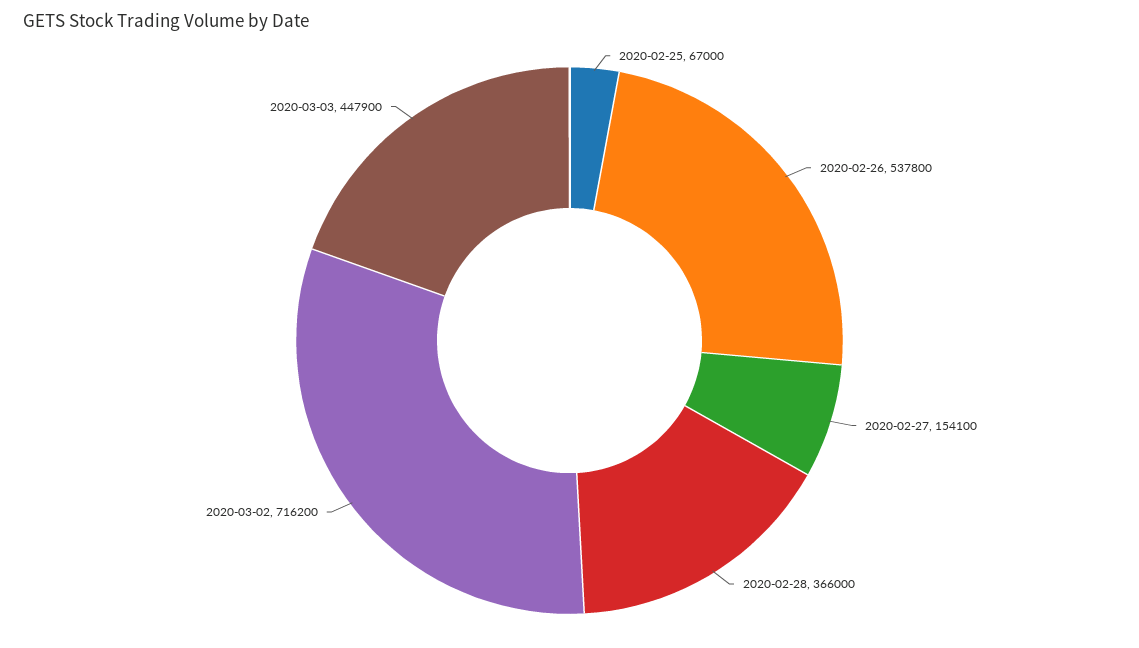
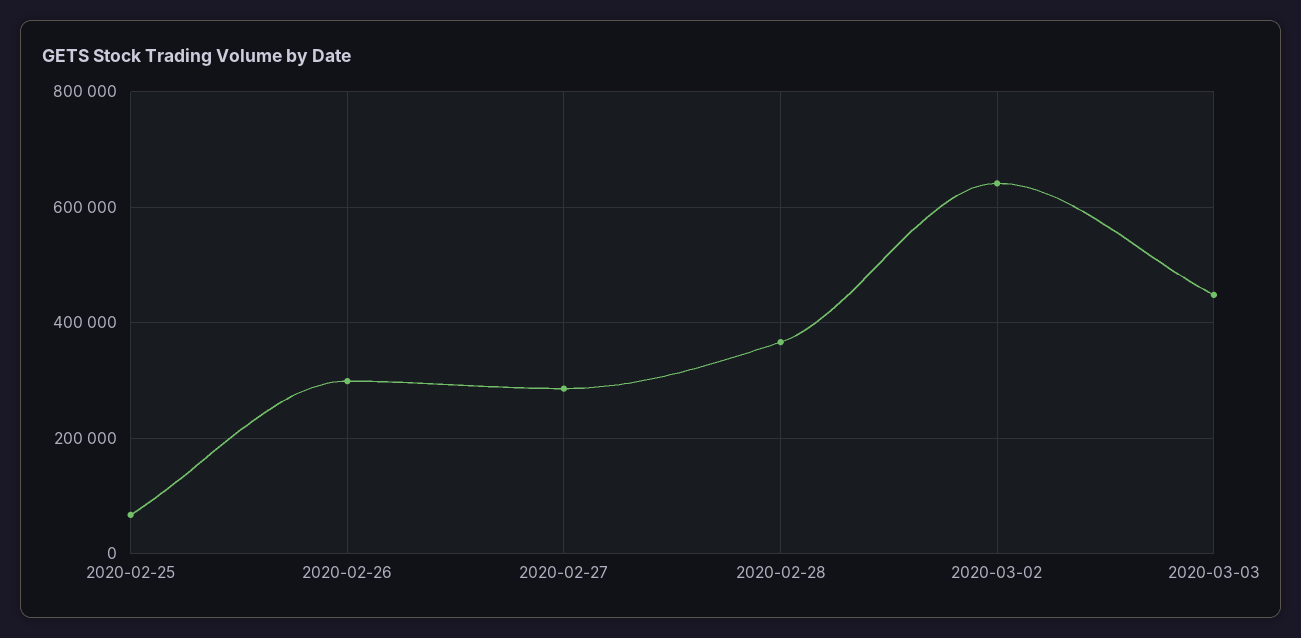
2020-02-26: 537800 -> 300000
2020-02-27: 154100 -> 280000
2020-03-02: 716200 -> 640000

